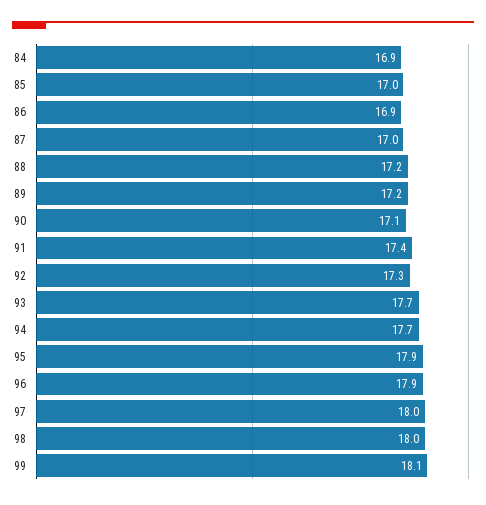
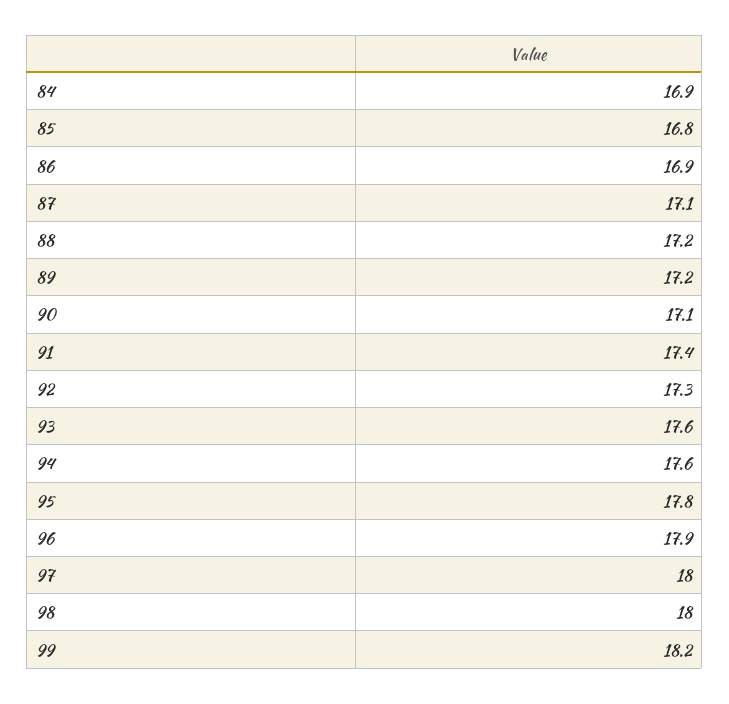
85: 17 -> 16.8
87: 17 -> 17.1
93: 17.7 -> 17.6
94: 17.7 -> 17.6
95: 17.9 -> 17.8
99: 18.1 -> 18.2

